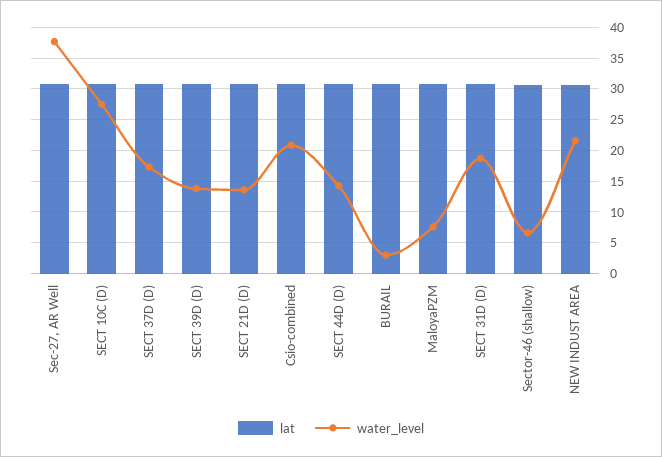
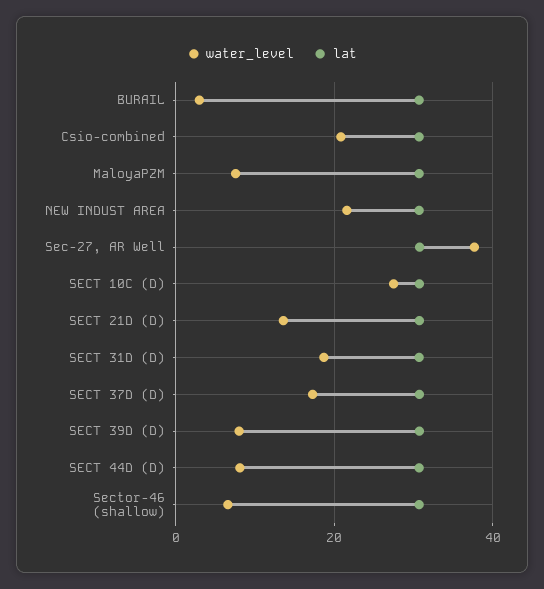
water_level, SECT 39D (D): 14 -> 8
water_level, SECT 44D (D): 14 -> 8

